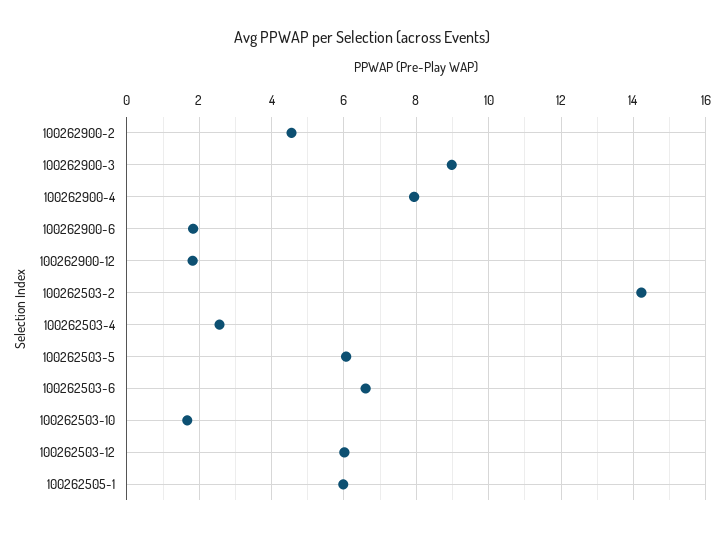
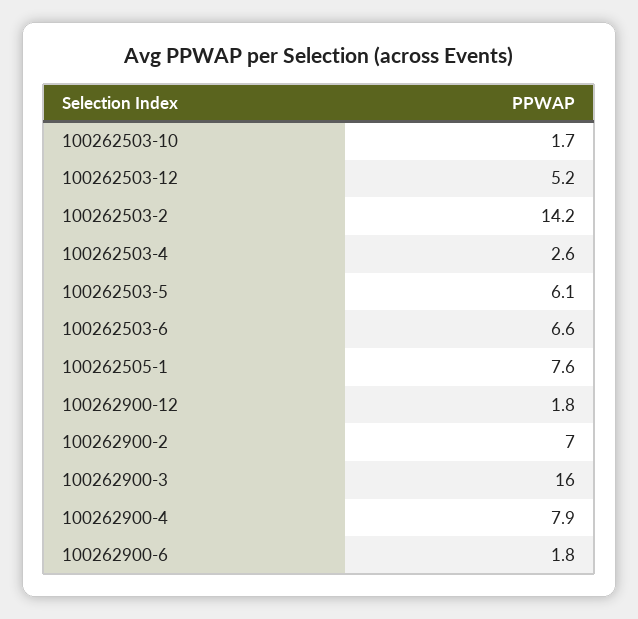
100262900-2: 4.6 -> 7
100262900-3: 9 -> 16
100262503-12: 6 -> 5.2
100262505-1: 6 -> 7.6

